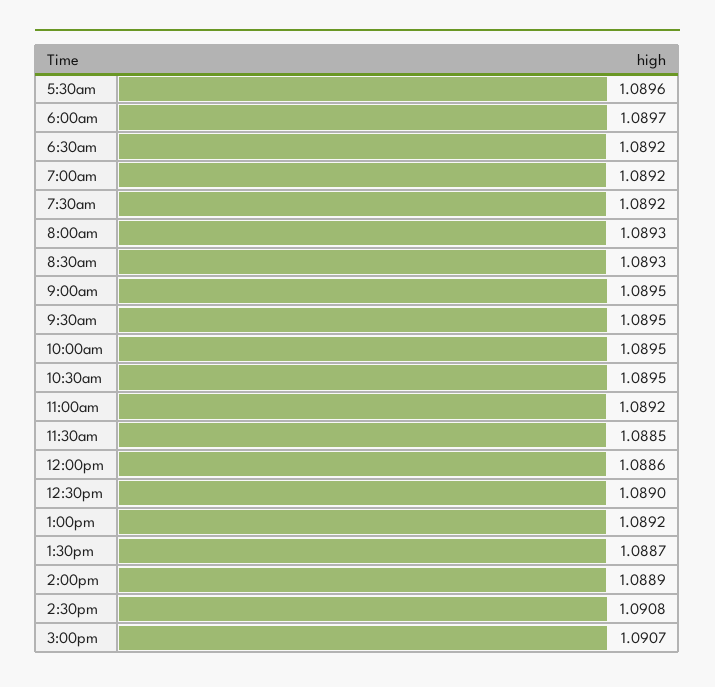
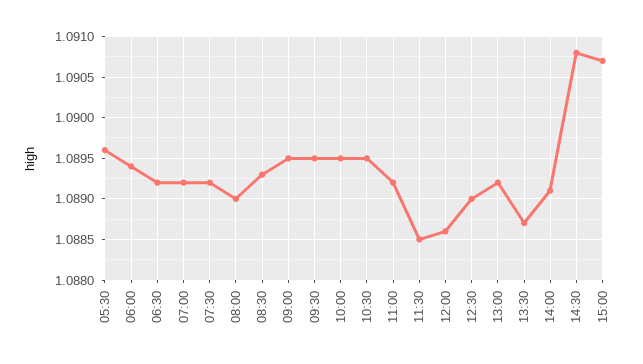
6:00am: 1.0897 -> 1.0894
8:00am: 1.0893 -> 1.089
2:00pm: 1.0889 -> 1.0891

